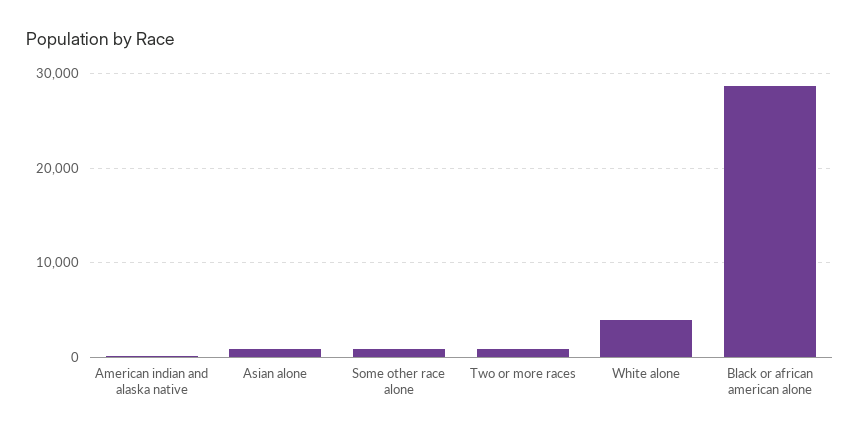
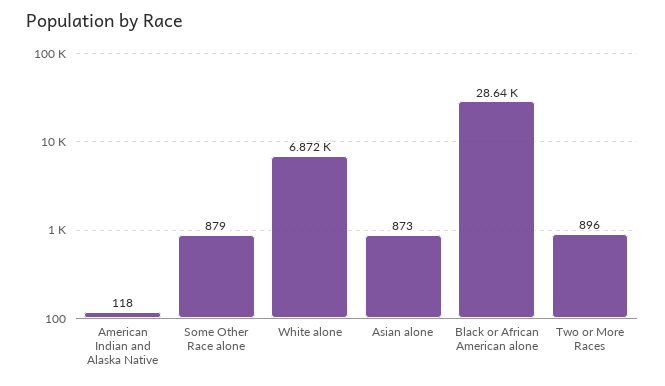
White alone: 4000 -> 6872

